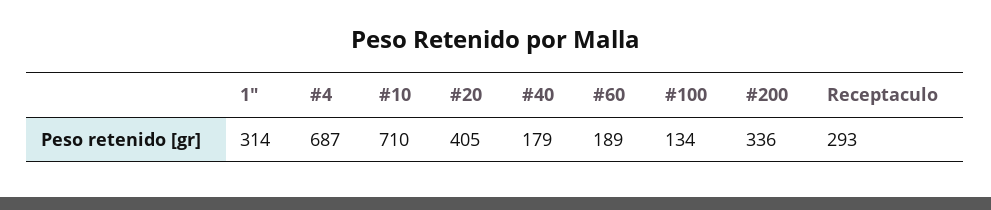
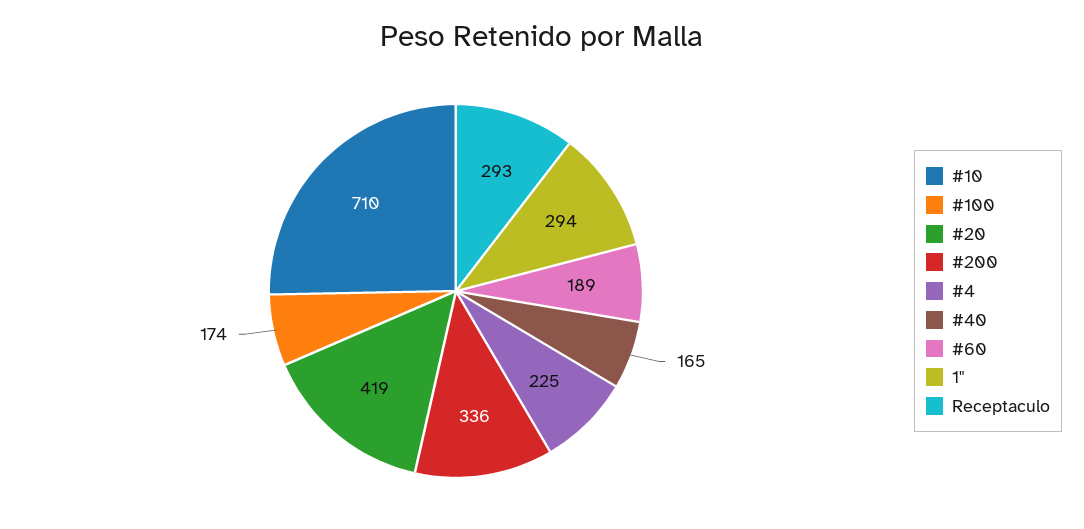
1": 314 -> 294
#4: 687 -> 225
#20: 405 -> 419
#40: 179 -> 165
#100: 134 -> 174

